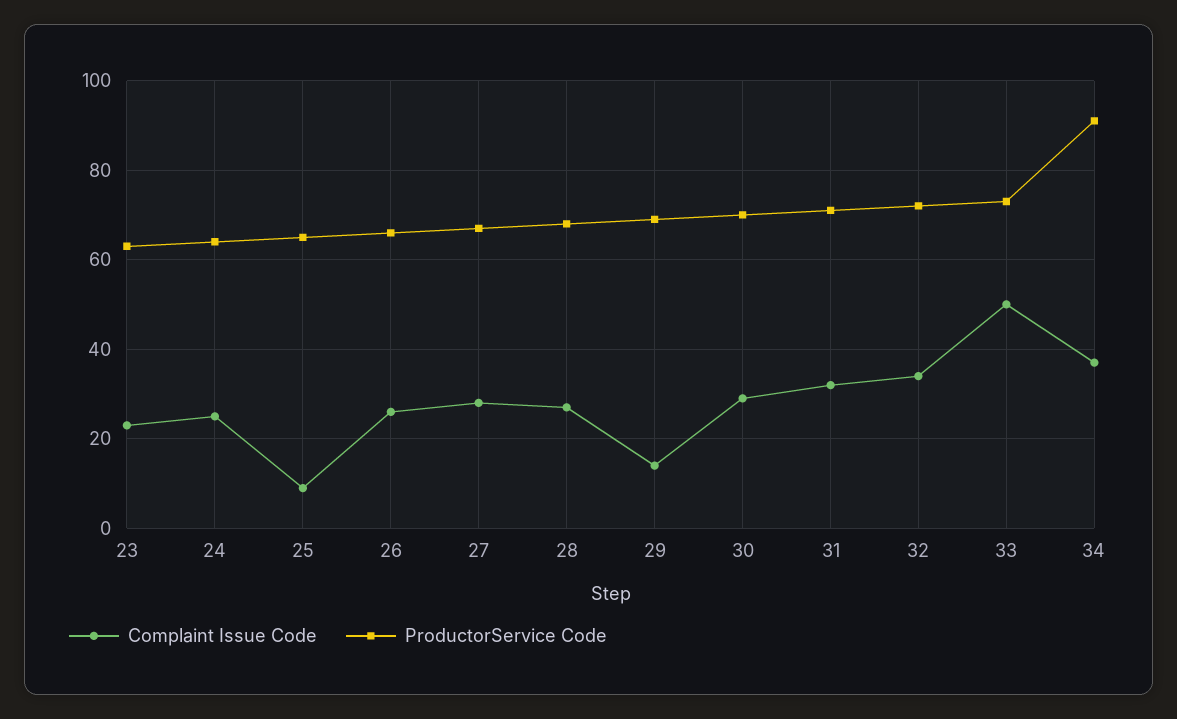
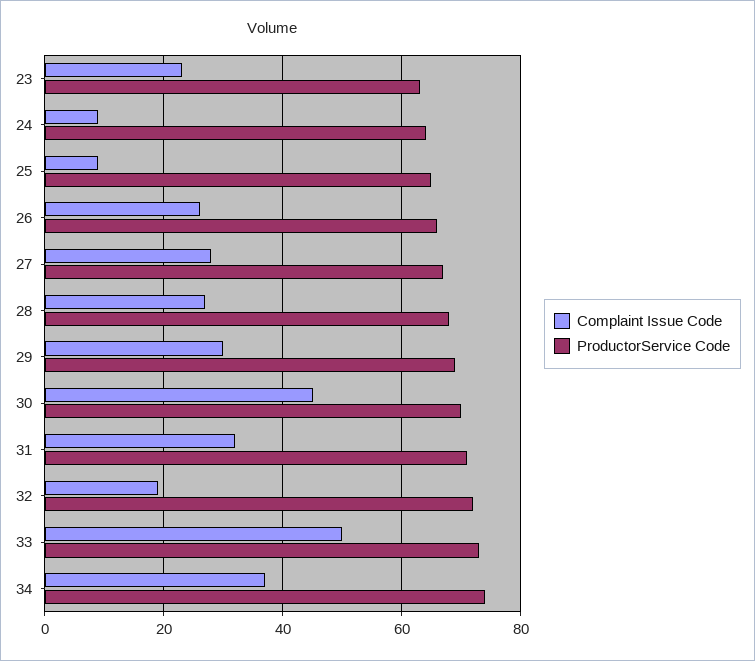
Complaint Issue Code, 24: 25 -> 10
Complaint Issue Code, 29: 15 -> 30
Complaint Issue Code, 30: 30 -> 45
Complaint Issue Code, 32: 35 -> 20
ProductorService Code, 34: 90 -> 75

